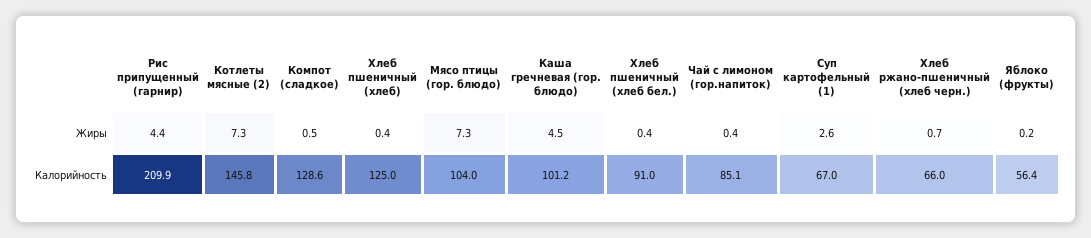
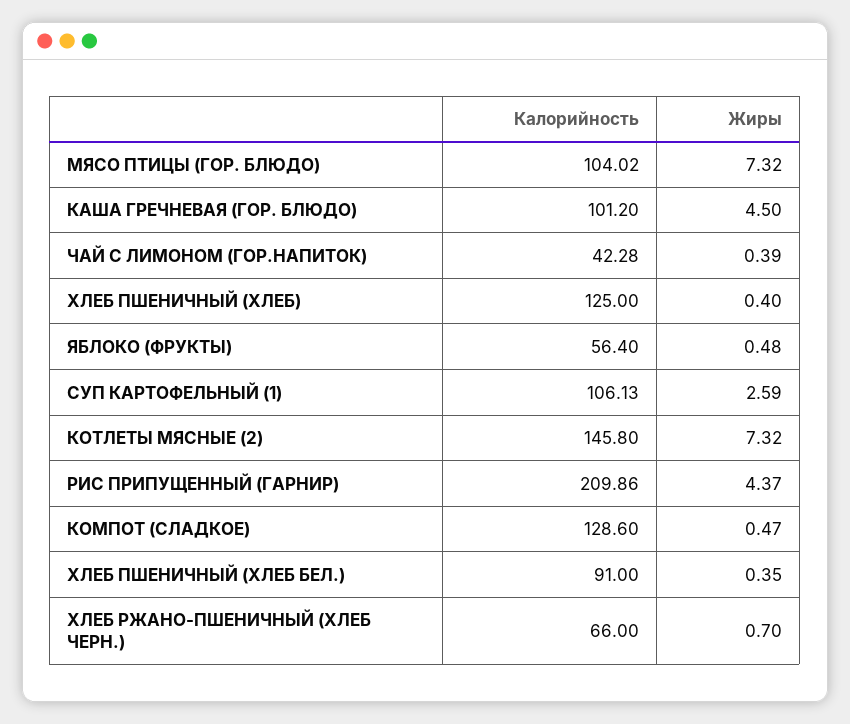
Яблоко (фрукты), Жиры: 0.2 -> 0.48
Чай с лимоном (гор.напиток), Калорийность: 85.1 -> 42.28
Суп картофельный (1), Калорийность: 67 -> 106.13

